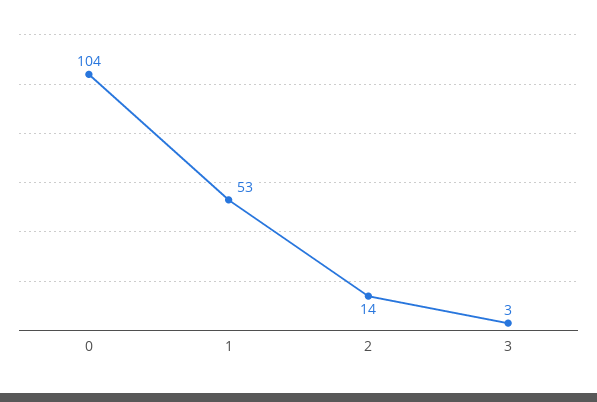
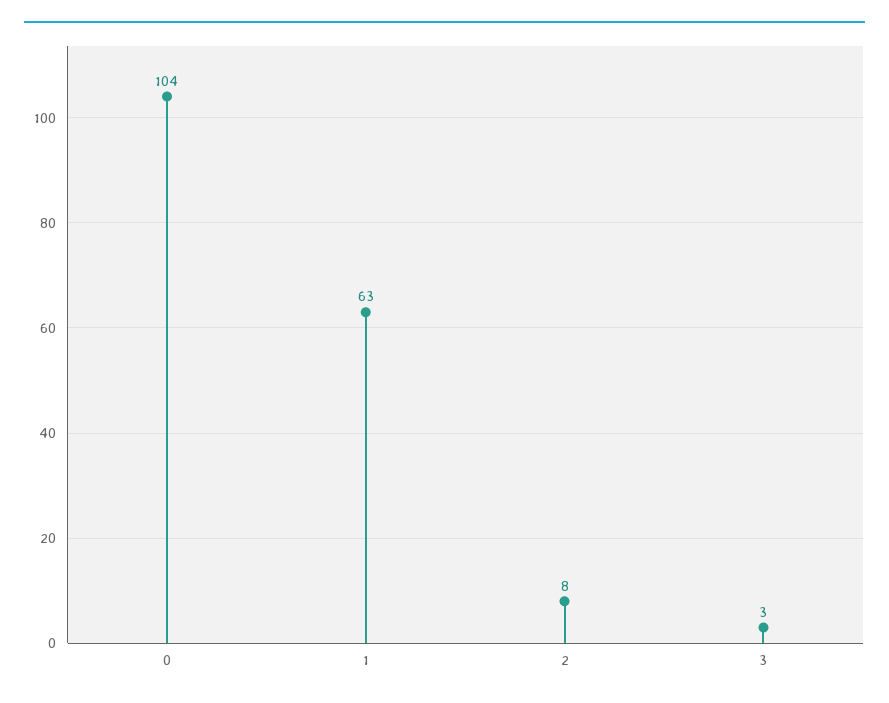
1: 53 -> 63
2: 14 -> 8

